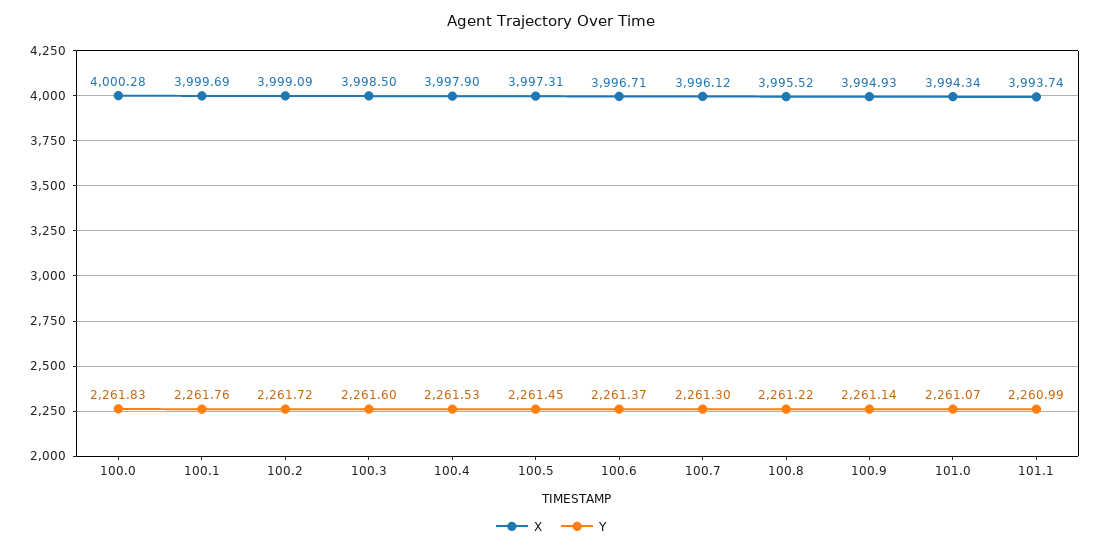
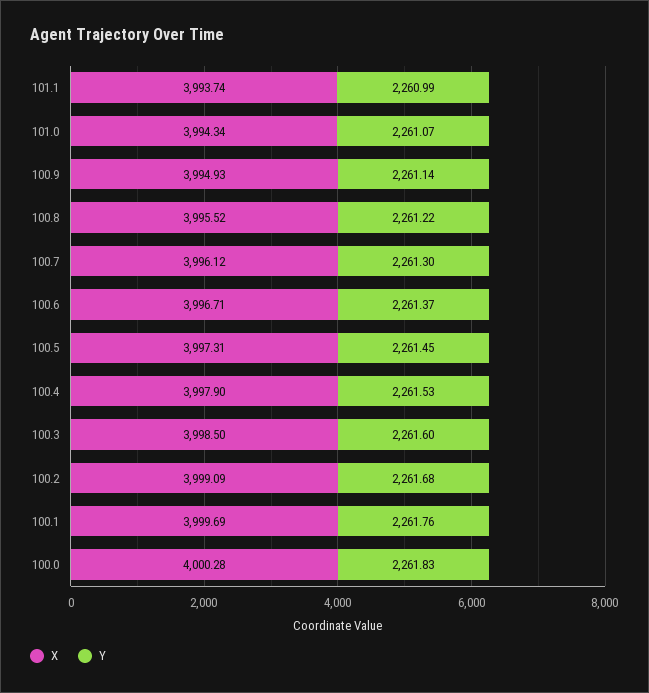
Y, 100.2: 2261.72 -> 2261.68

